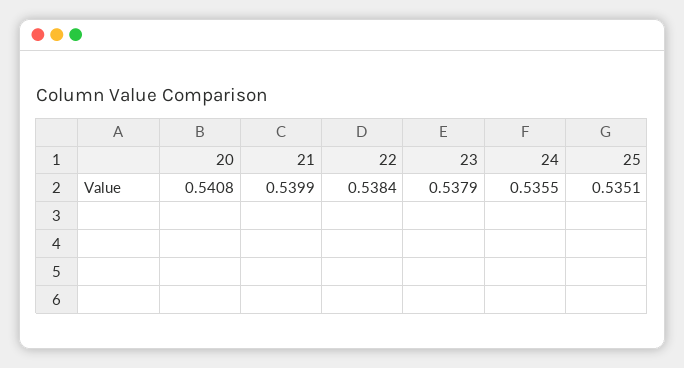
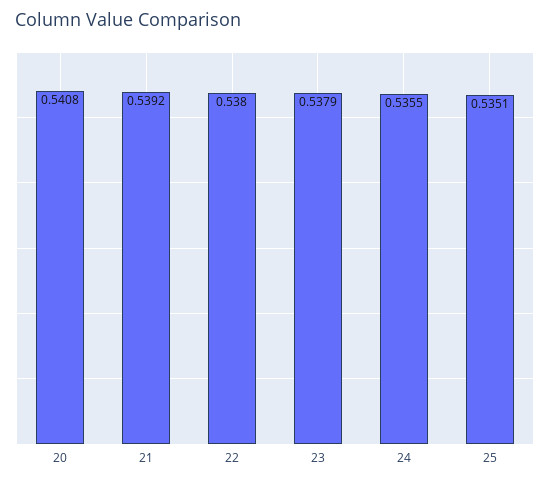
21: 0.5399 -> 0.5392
22: 0.5384 -> 0.538

